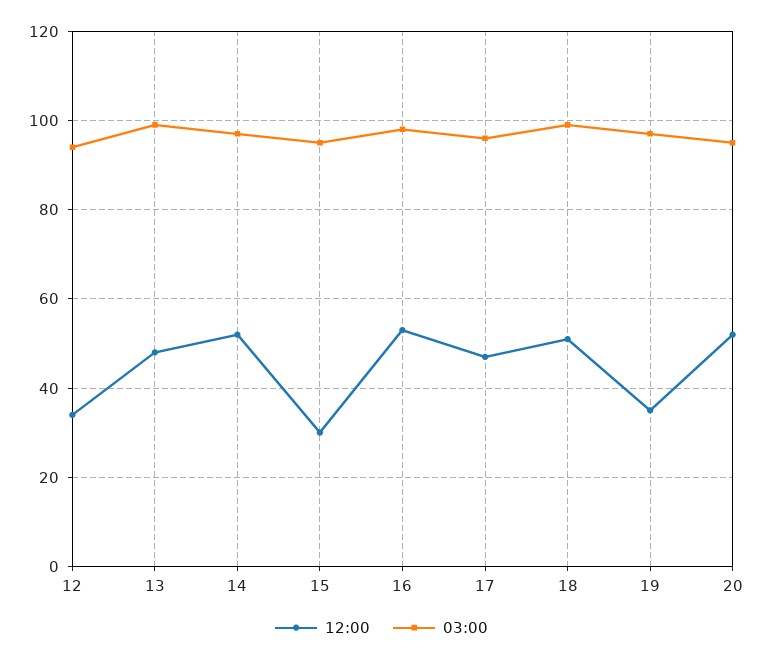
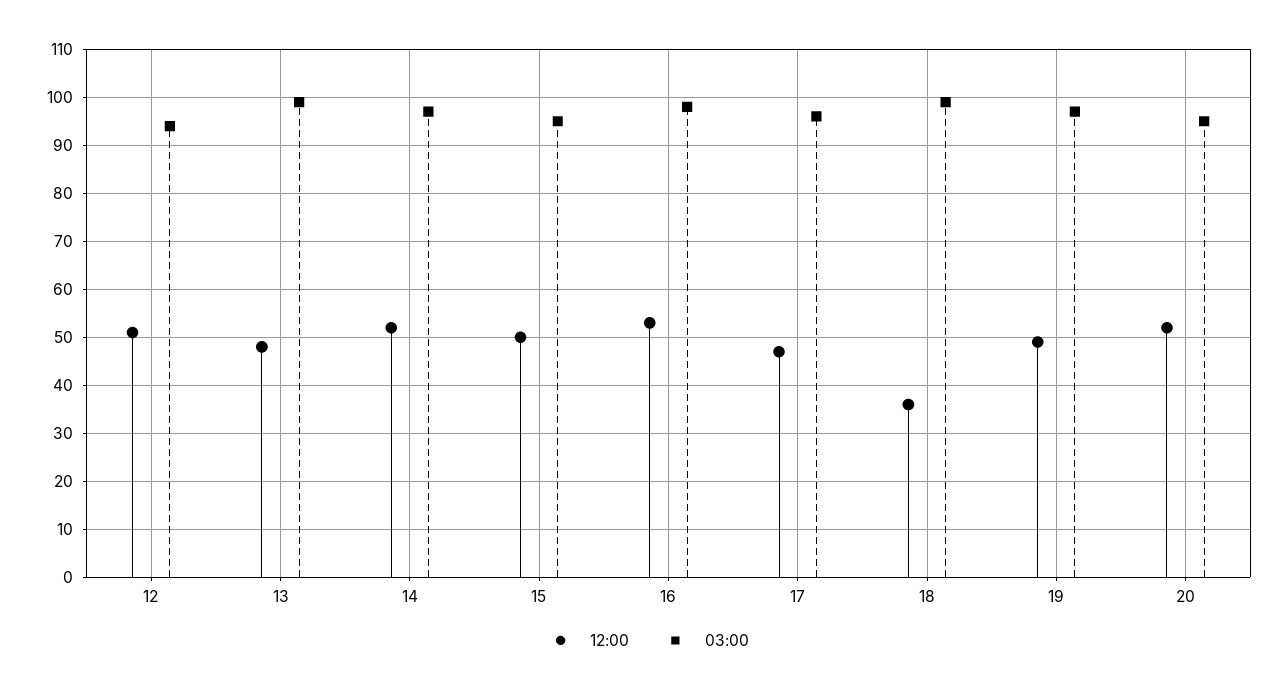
12:00, 12: 35 -> 50
12:00, 15: 30 -> 50
12:00, 18: 50 -> 35
12:00, 19: 35 -> 50

